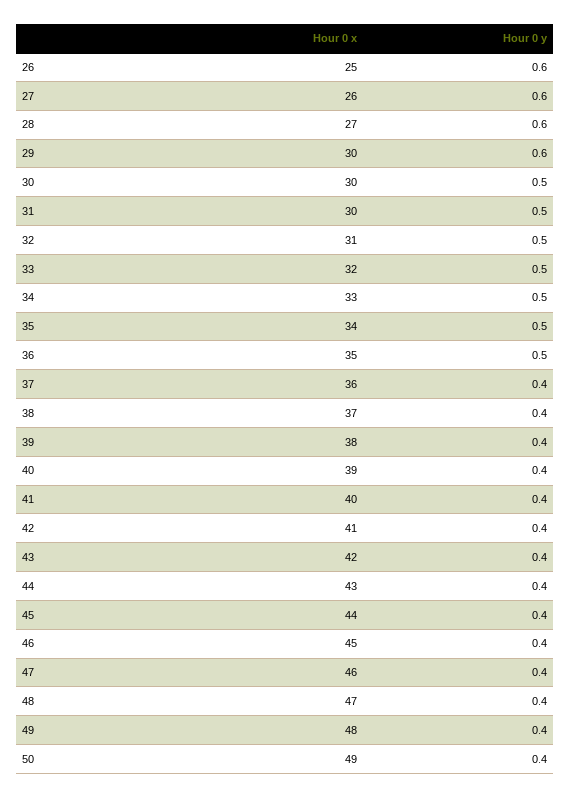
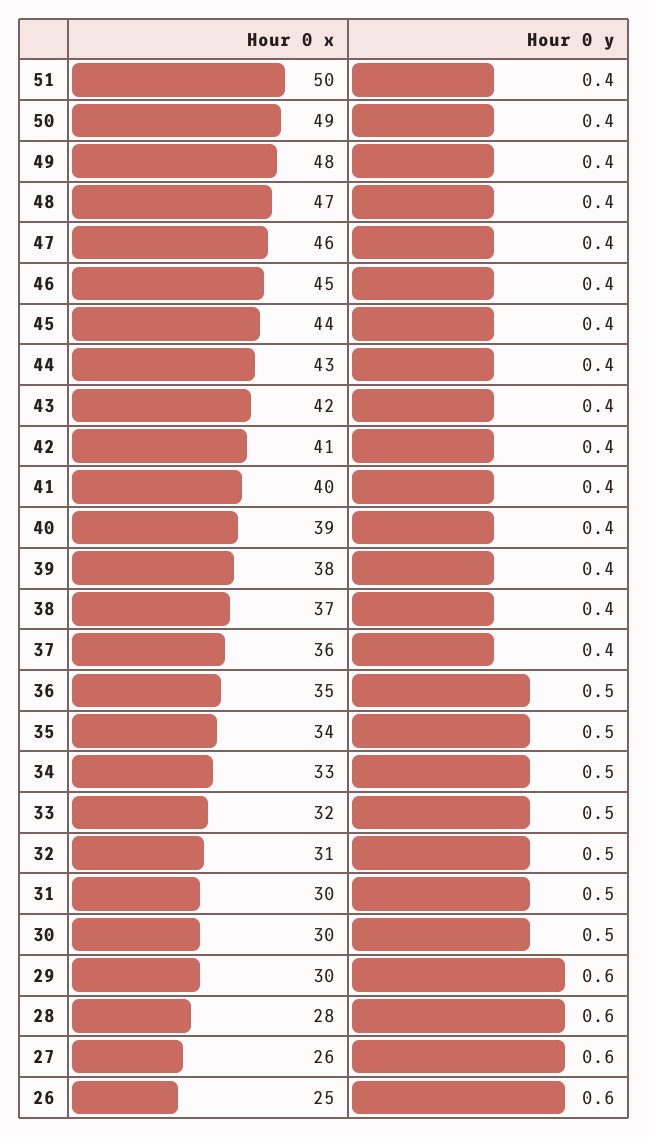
Hour 0 x, 28: 27 -> 28
Hour 0 x, 51: none -> 50
Hour 0 y, 51: none -> 0.4

